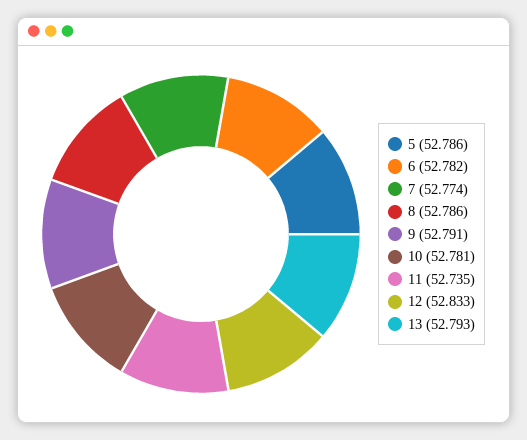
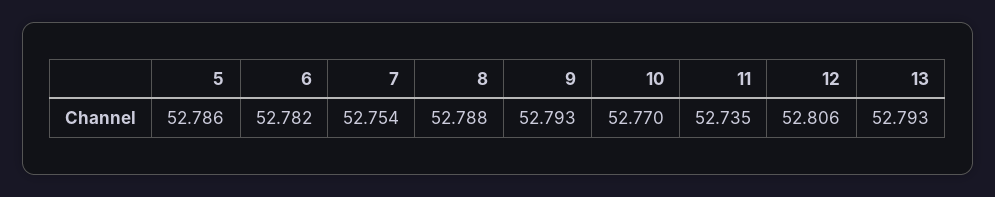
7: 52.774 -> 52.754
8: 52.786 -> 52.788
9: 52.791 -> 52.793
10: 52.781 -> 52.77
12: 52.833 -> 52.806

